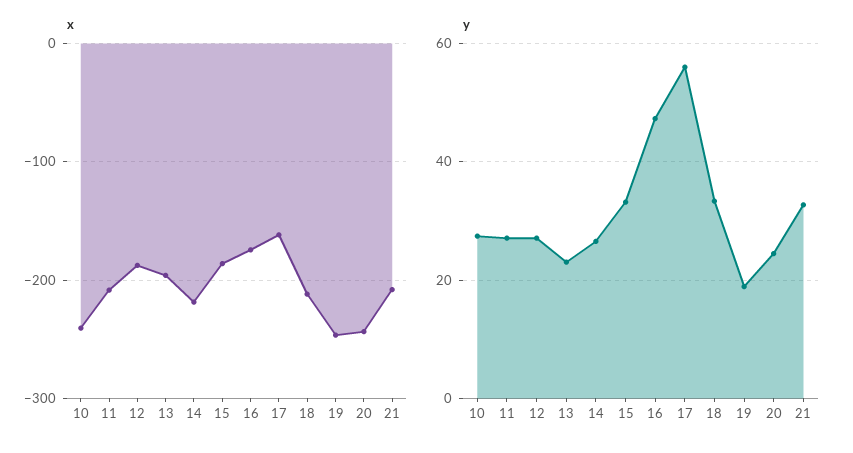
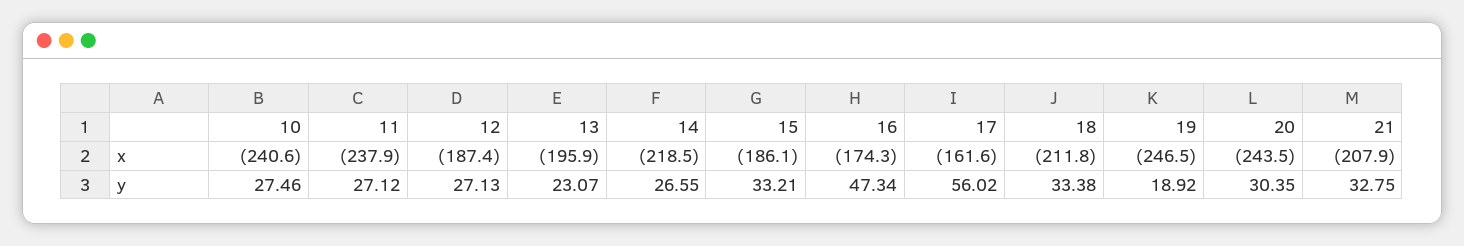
x, 11: -210 -> -237.9
y, 20: 24 -> 30.35

